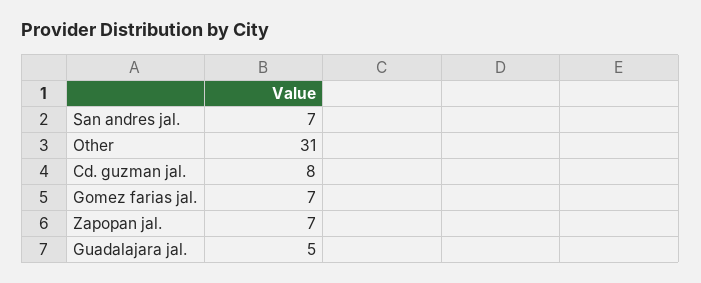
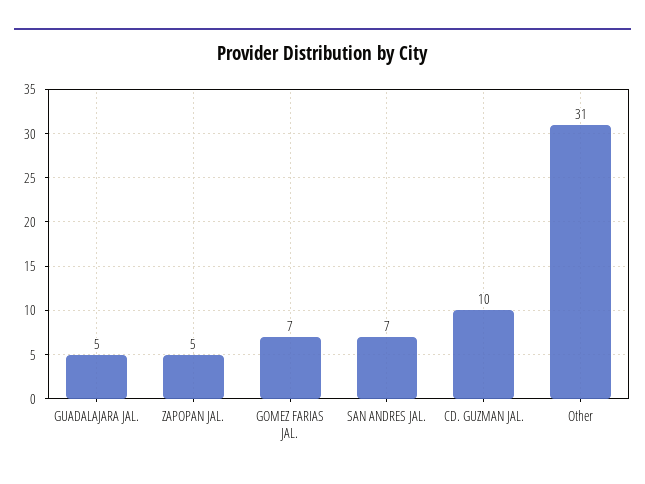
Cd. guzman jal.: 8 -> 10
Zapopan jal.: 7 -> 5

